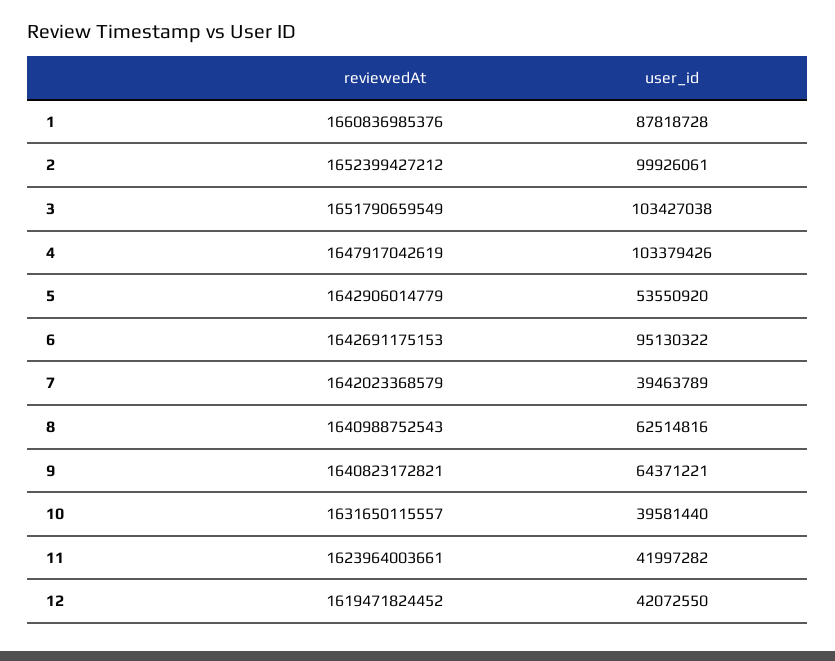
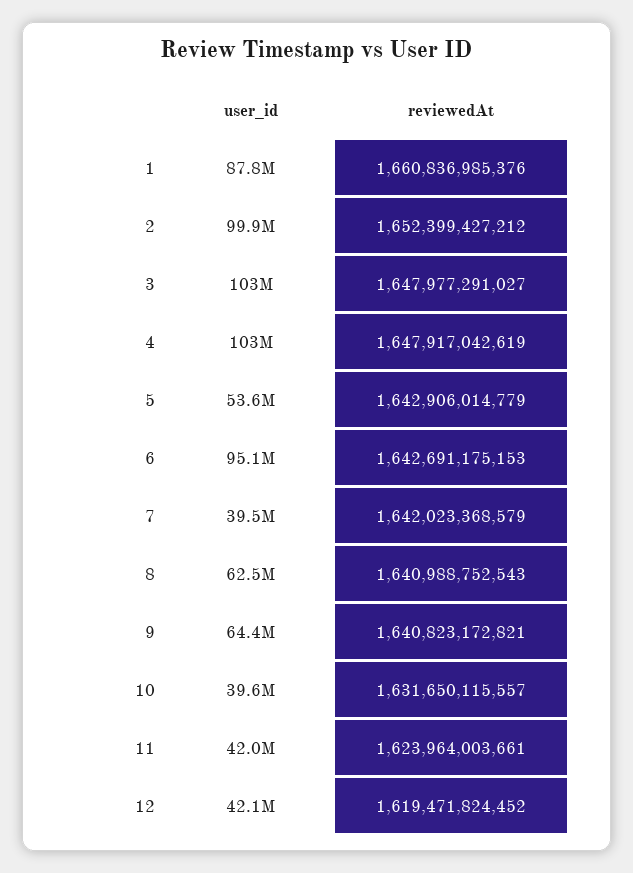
reviewedAt, 3: 1651790659549 -> 1647977291027

